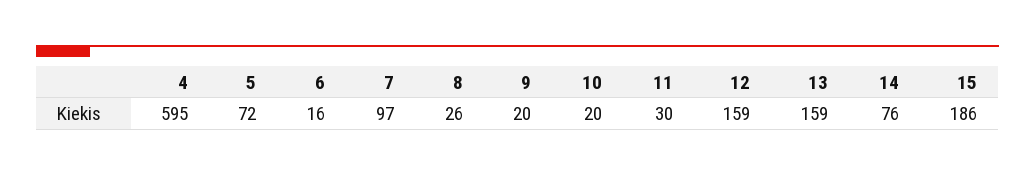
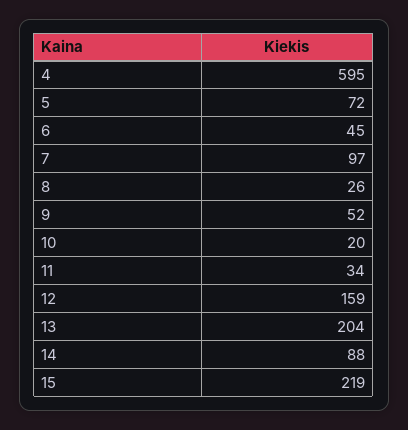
6: 16 -> 45
9: 20 -> 52
11: 30 -> 34
13: 159 -> 204
14: 76 -> 88
15: 186 -> 219

